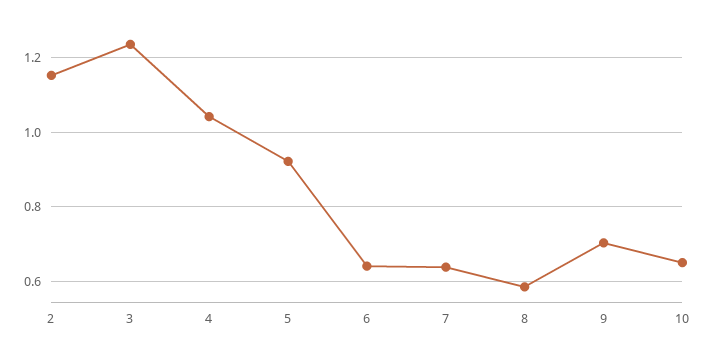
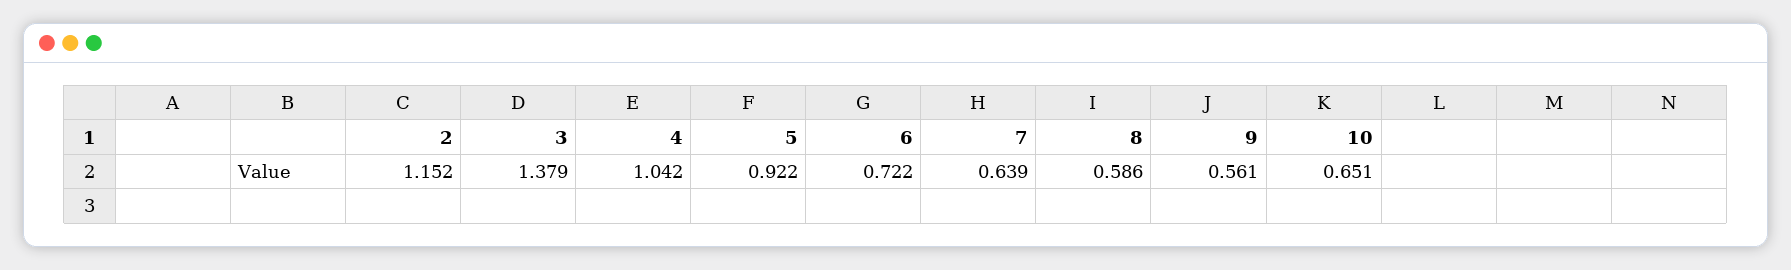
3: 1.24 -> 1.379
6: 0.64 -> 0.722
9: 0.7 -> 0.561

